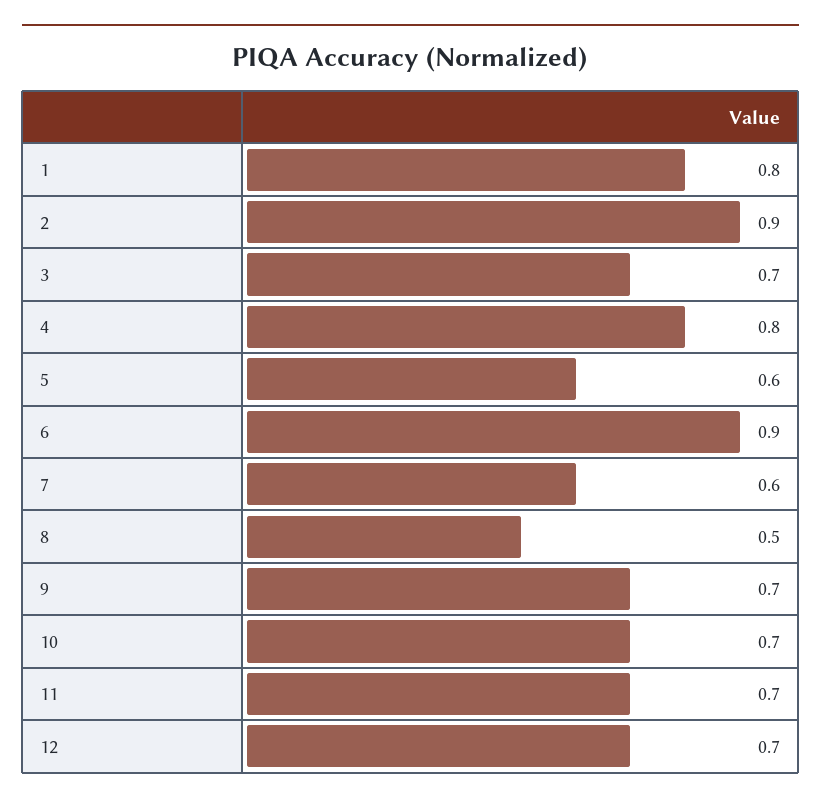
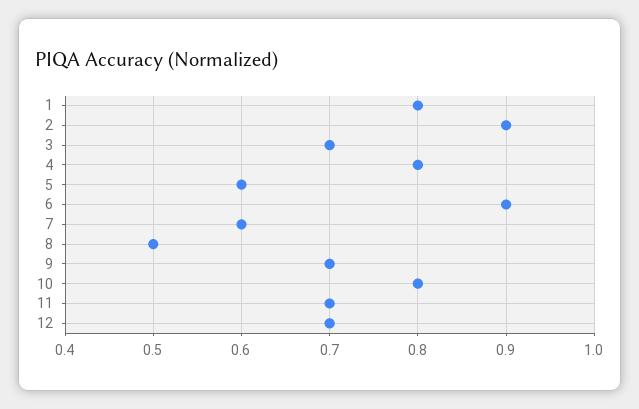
10: 0.7 -> 0.8

